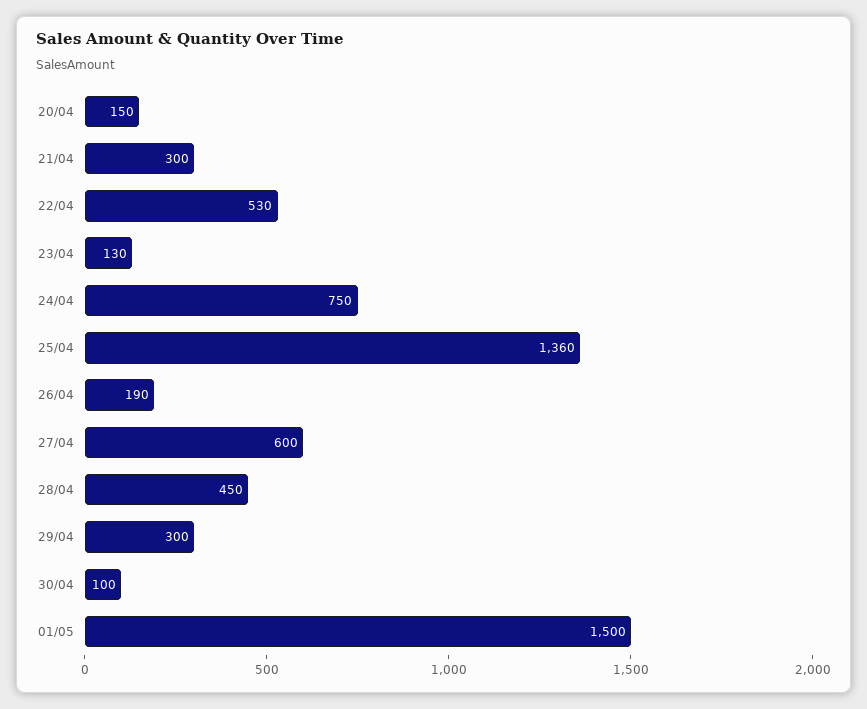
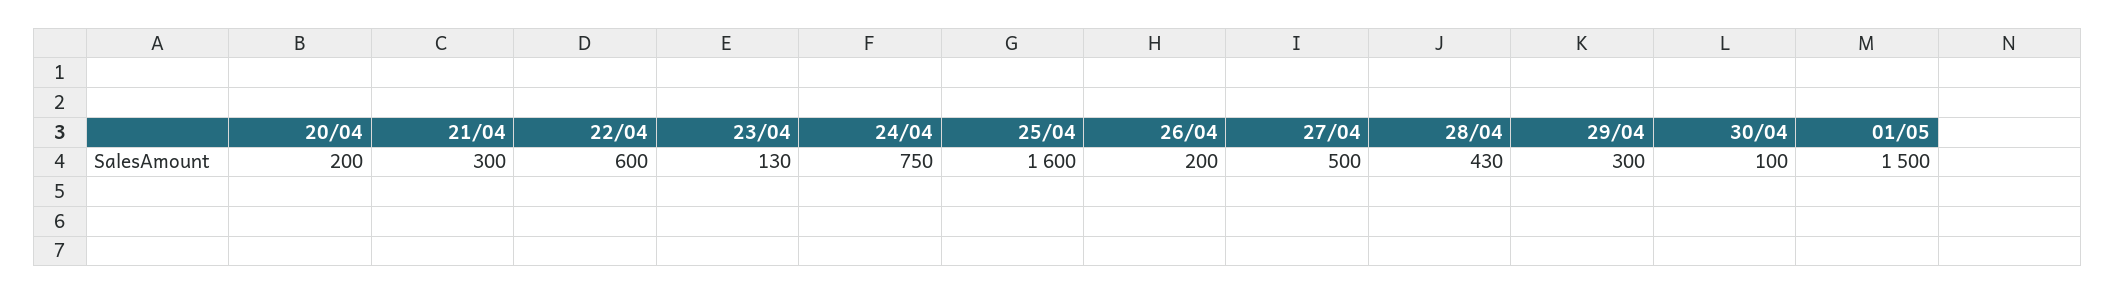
20/04: 150 -> 200
22/04: 530 -> 600
25/04: 1360 -> 1600
26/04: 190 -> 200
27/04: 600 -> 500
28/04: 450 -> 430

